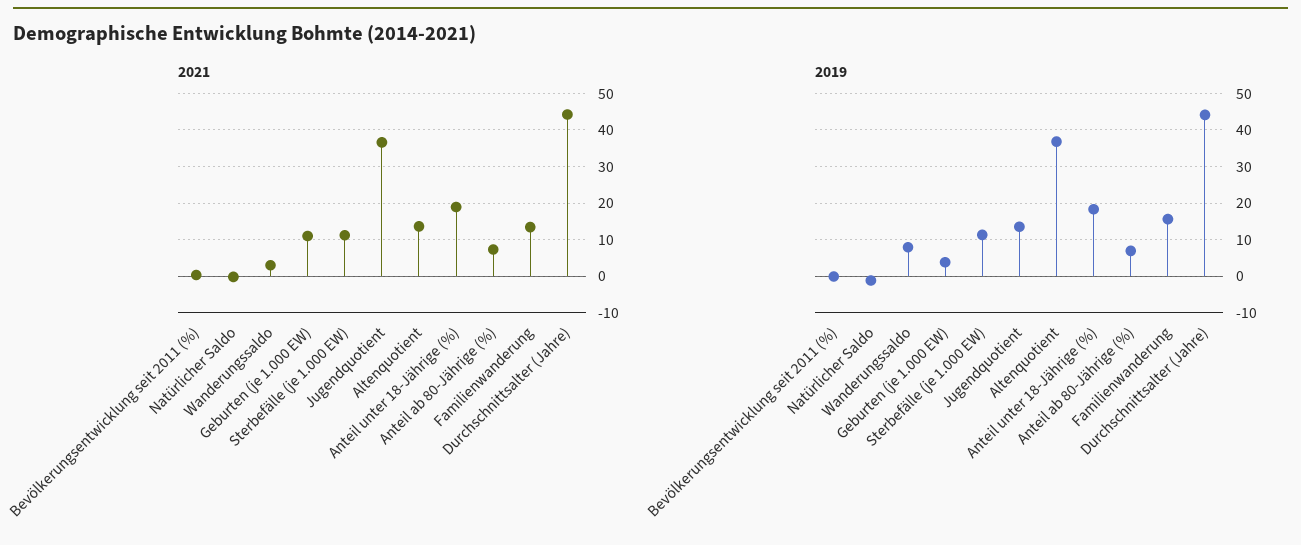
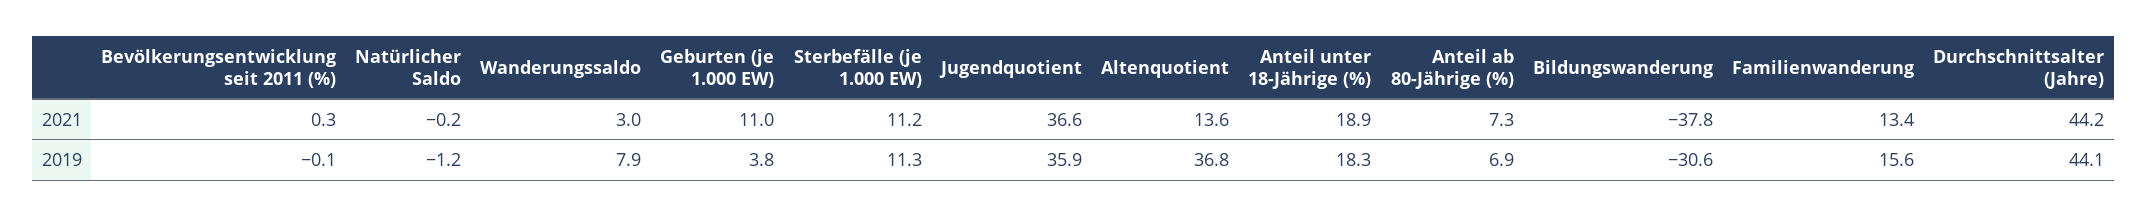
2019, Jugendquotient: 14 -> 35.9
2021, Bildungswanderung: none -> -37.8
2019, Bildungswanderung: none -> -30.6

